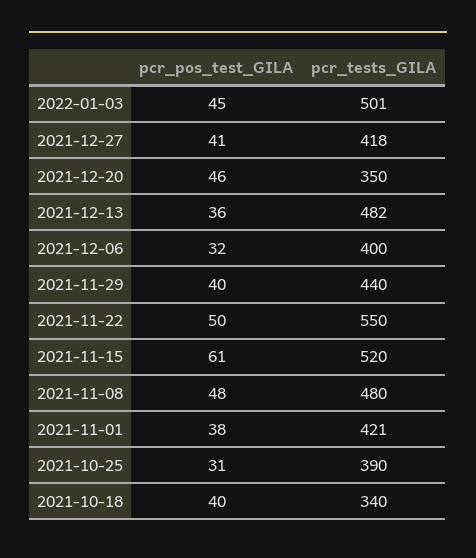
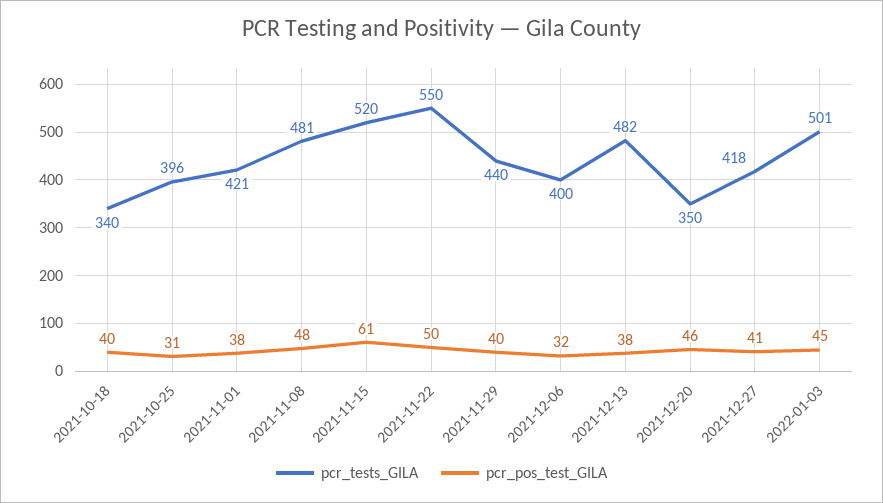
pcr_pos_test_GILA, 2021-12-13: 36 -> 38
pcr_tests_GILA, 2021-11-08: 480 -> 481
pcr_tests_GILA, 2021-10-25: 390 -> 396

